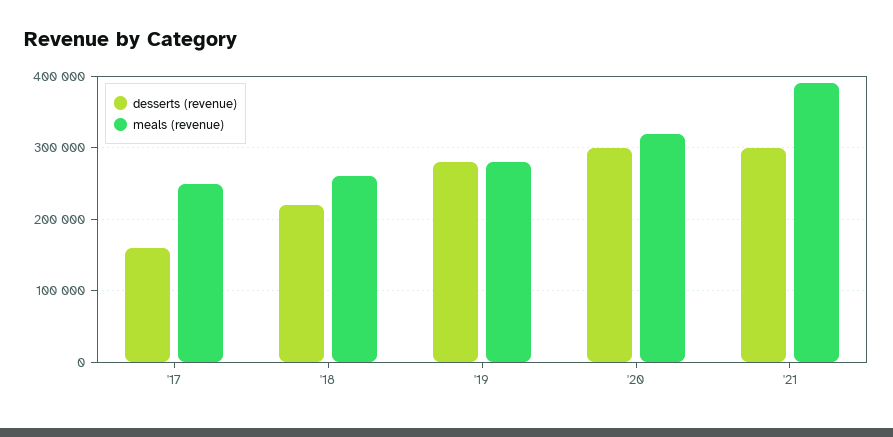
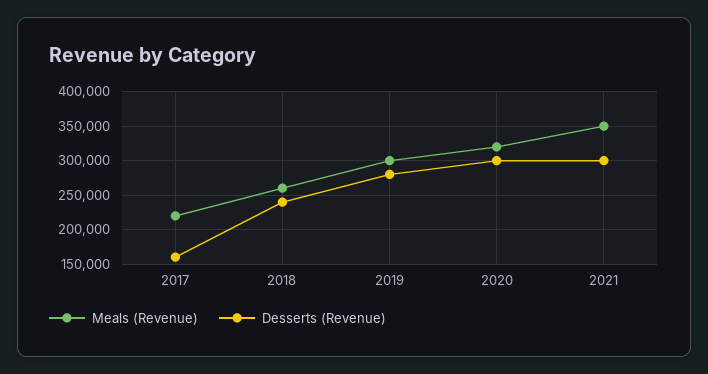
meals (revenue), '17: 250000 -> 220000
desserts (revenue), '18: 220000 -> 240000
meals (revenue), '19: 280000 -> 300000
meals (revenue), '21: 390000 -> 350000

